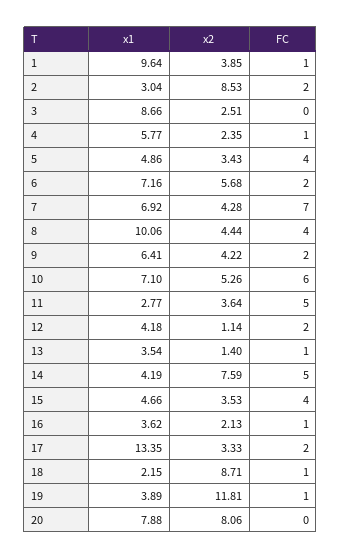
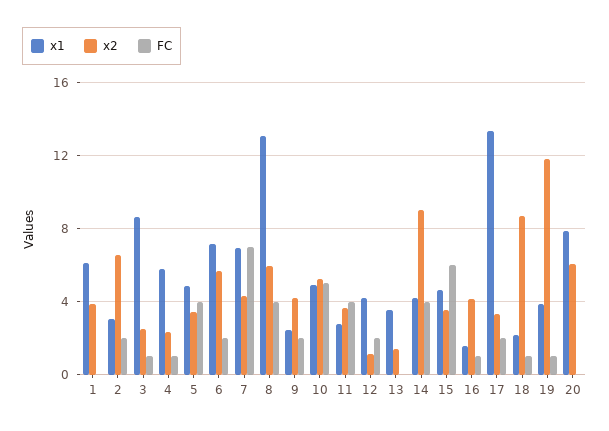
x1, 1: 9.64 -> 6
FC, 1: 1 -> 0
x2, 2: 8.53 -> 6.5
FC, 3: 0 -> 1
x1, 8: 10.06 -> 13
x2, 8: 4.44 -> 6
x1, 9: 6.41 -> 2.5
x1, 10: 7.1 -> 5
FC, 10: 6 -> 5
FC, 11: 5 -> 4
FC, 13: 1 -> 0
x2, 14: 7.59 -> 9
FC, 14: 5 -> 4
FC, 15: 4 -> 6
x1, 16: 3.62 -> 1.5
x2, 16: 2.13 -> 4
x2, 20: 8.06 -> 6

